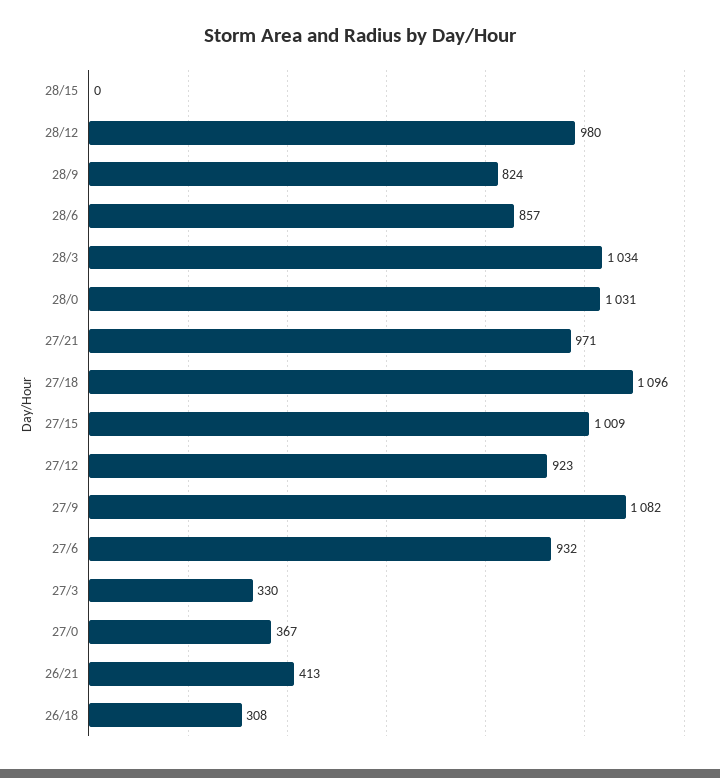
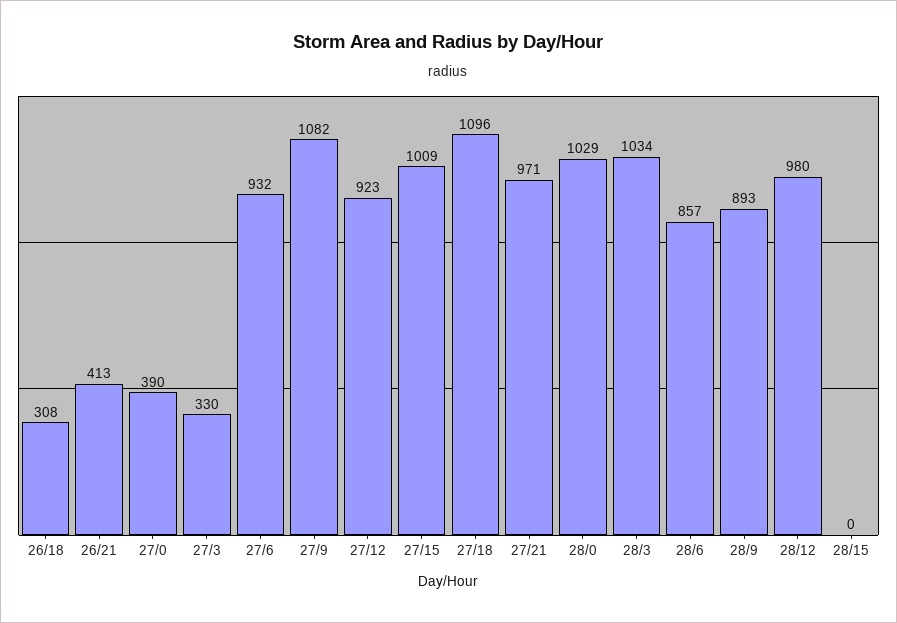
28/9: 824 -> 893
28/0: 1031 -> 1029
27/0: 367 -> 390

